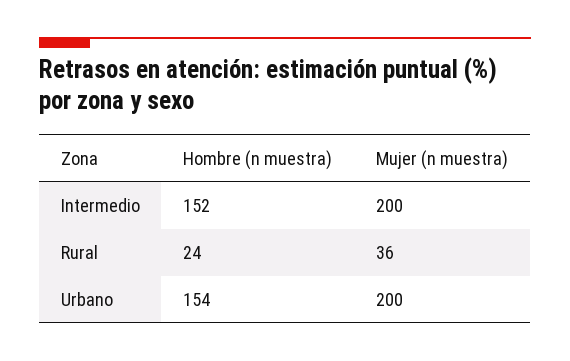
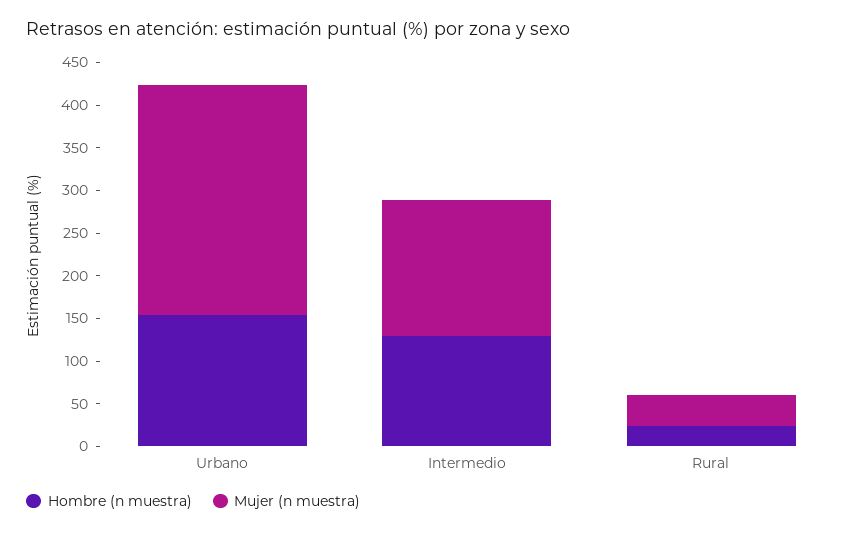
Hombre (n muestra), Intermedio: 152 -> 130
Mujer (n muestra), Intermedio: 200 -> 160
Mujer (n muestra), Urbano: 200 -> 270

